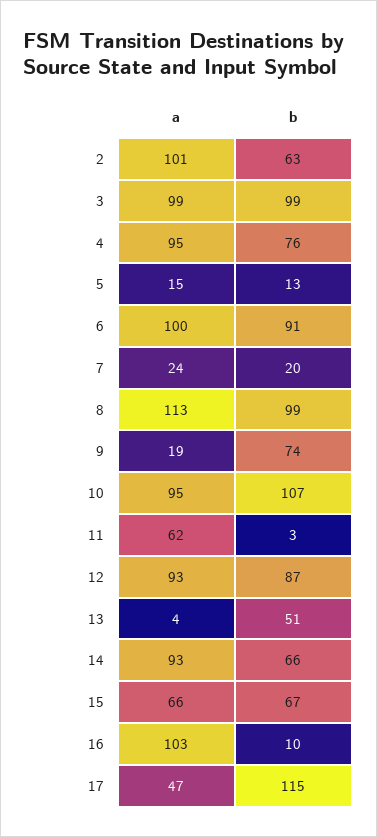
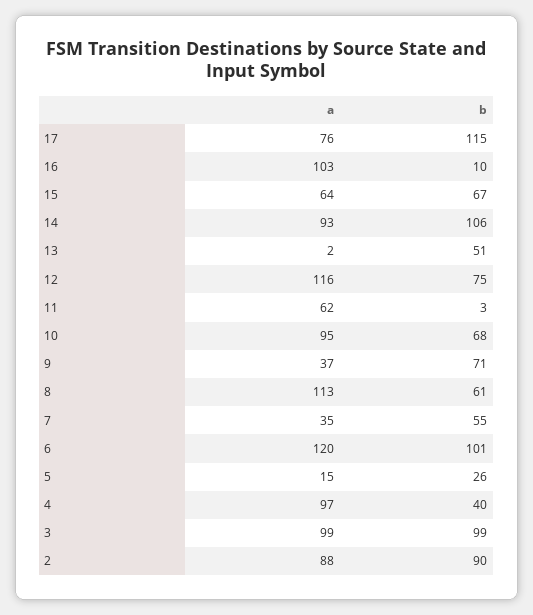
a, 2: 101 -> 88
b, 2: 63 -> 90
a, 4: 95 -> 97
b, 4: 76 -> 40
b, 5: 13 -> 26
a, 6: 100 -> 120
b, 6: 91 -> 101
a, 7: 24 -> 35
b, 7: 20 -> 55
b, 8: 99 -> 61
a, 9: 19 -> 37
b, 9: 74 -> 71
b, 10: 107 -> 68
a, 12: 93 -> 116
b, 12: 87 -> 75
a, 13: 4 -> 2
b, 14: 66 -> 106
a, 15: 66 -> 64
a, 17: 47 -> 76

